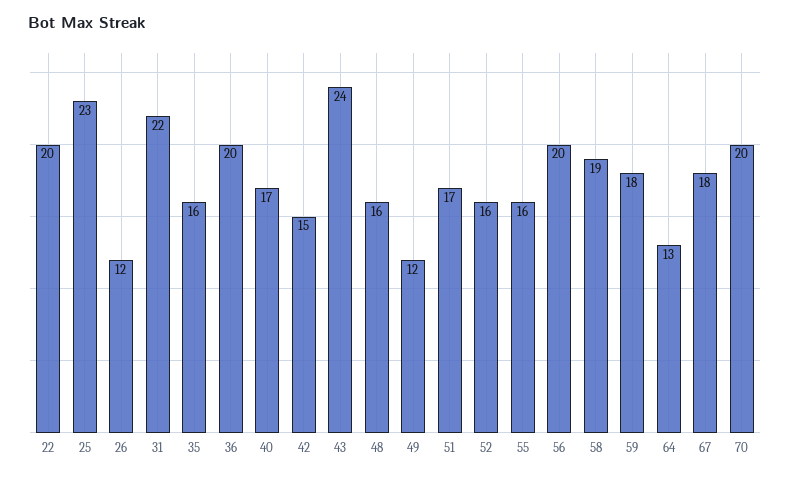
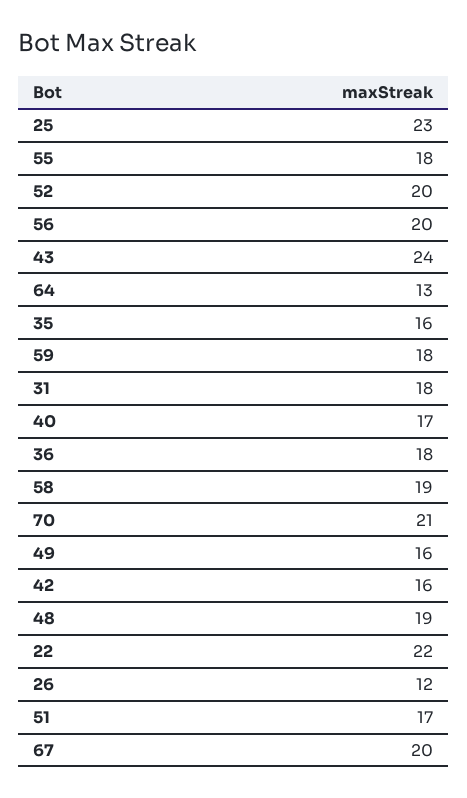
22: 20 -> 22
31: 22 -> 18
36: 20 -> 18
42: 15 -> 16
48: 16 -> 19
49: 12 -> 16
52: 16 -> 20
55: 16 -> 18
67: 18 -> 20
70: 20 -> 21

